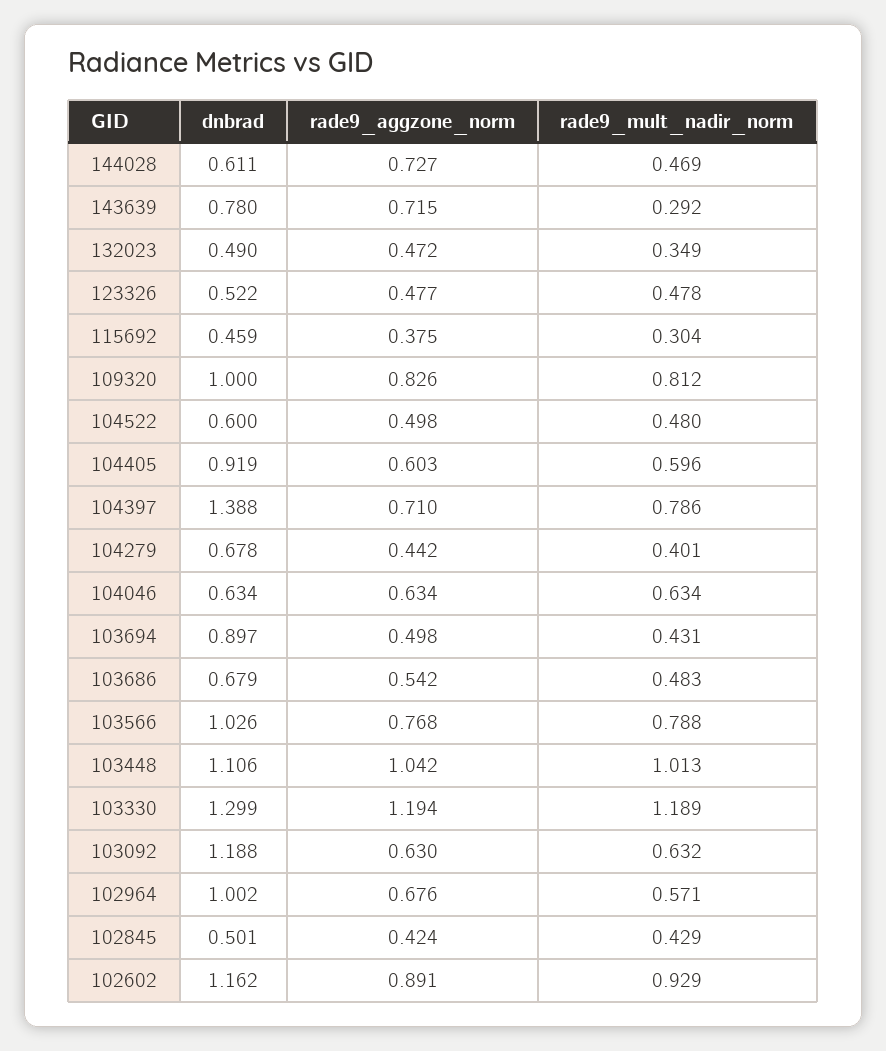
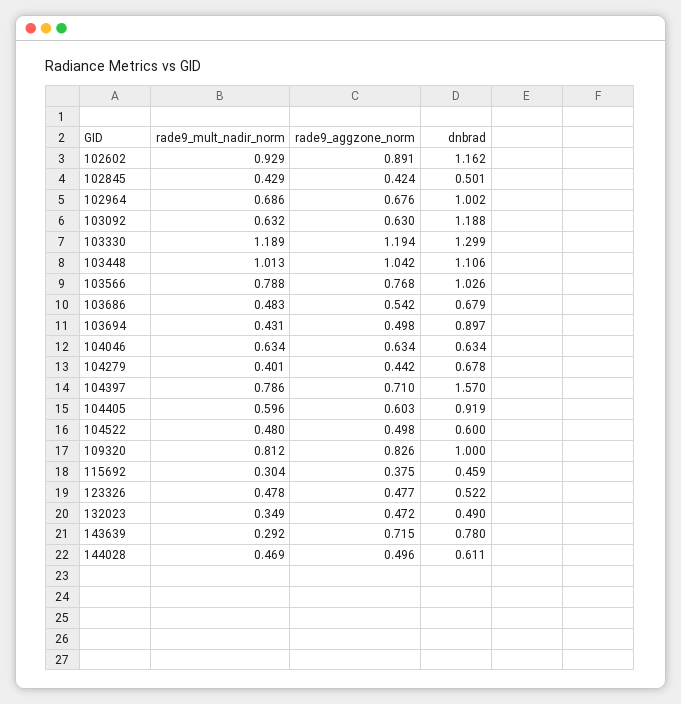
rade9_aggzone_norm, 144028: 0.727 -> 0.496
dnbrad, 104397: 1.388 -> 1.57
rade9_mult_nadir_norm, 102964: 0.571 -> 0.686

